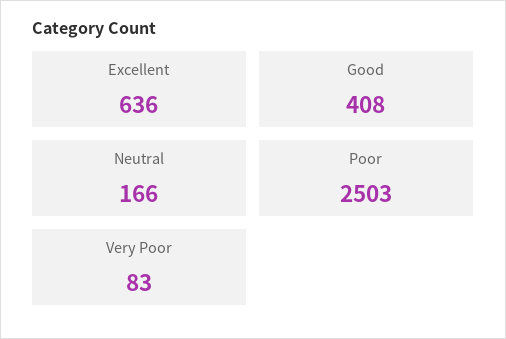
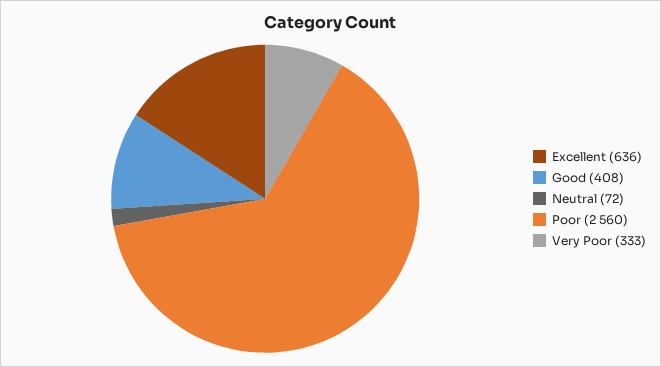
Neutral: 166 -> 72
Poor: 2503 -> 2560
Very Poor: 83 -> 333

